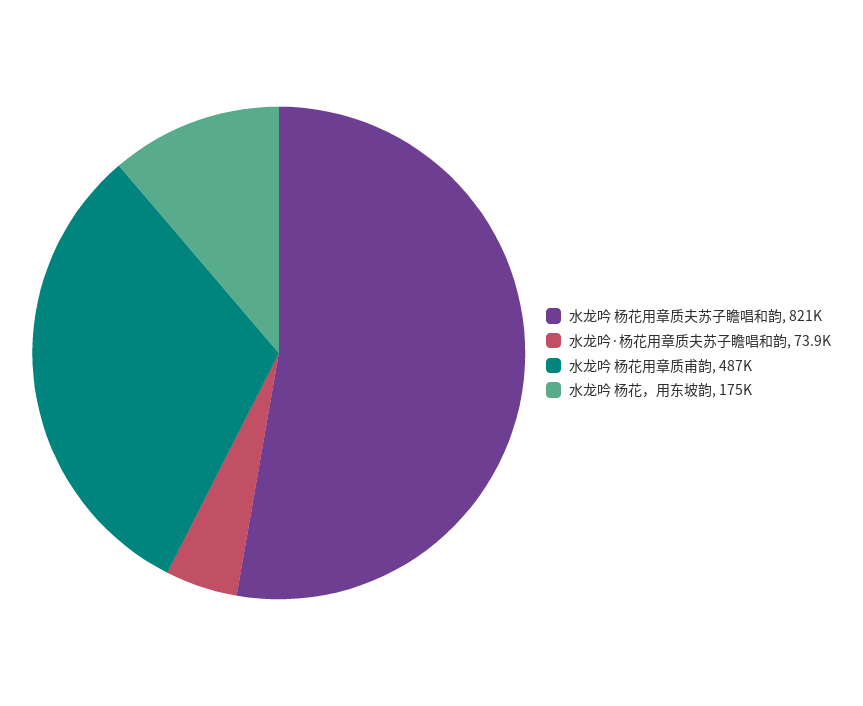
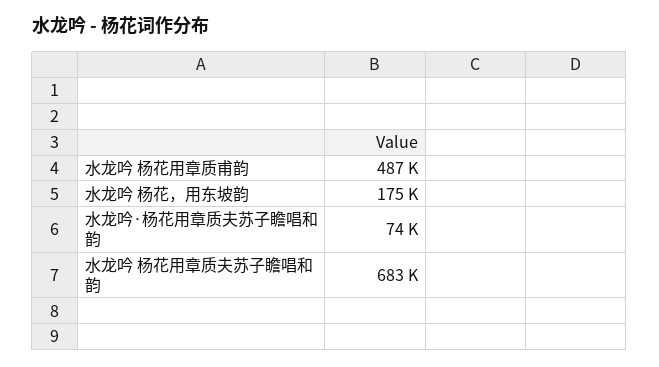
水龙吟 杨花用章质夫苏子瞻唱和韵: 821000 -> 683000

